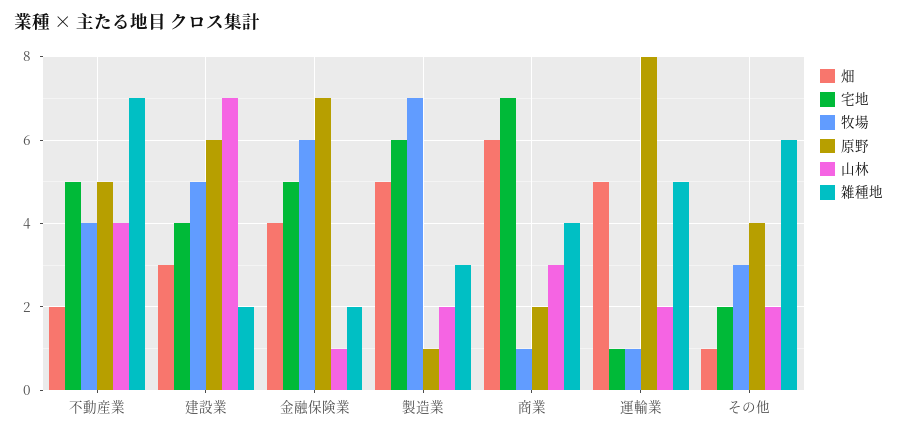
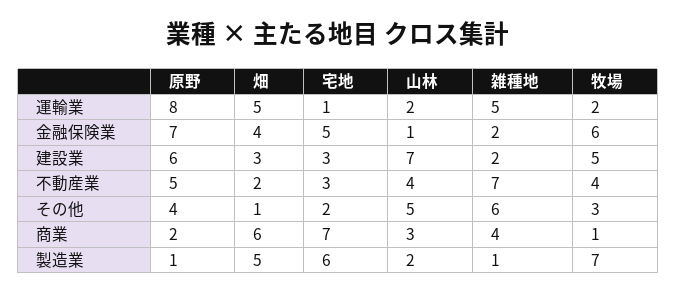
宅地, 不動産業: 5 -> 3
宅地, 建設業: 4 -> 3
雑種地, 製造業: 3 -> 1
牧場, 運輸業: 1 -> 2
山林, その他: 2 -> 5

